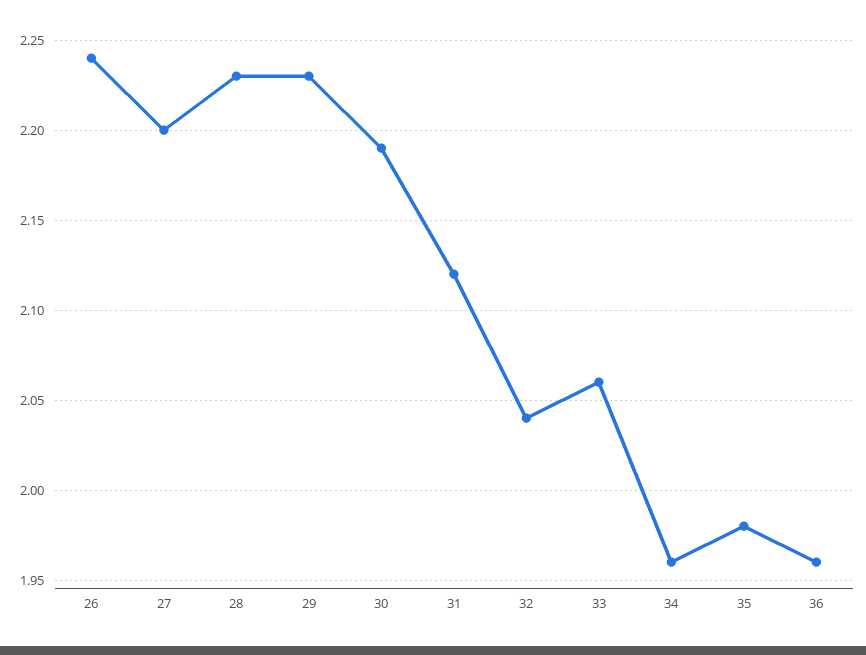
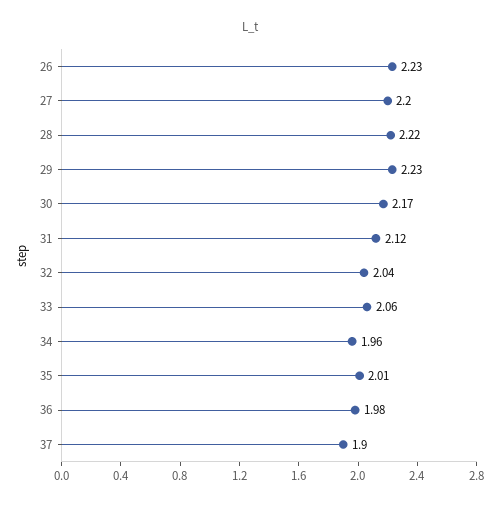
26: 2.24 -> 2.23
28: 2.23 -> 2.22
30: 2.19 -> 2.17
35: 1.98 -> 2.01
36: 1.96 -> 1.98
37: none -> 1.9

